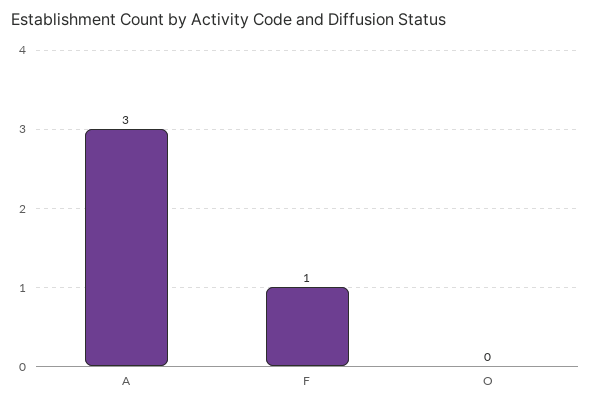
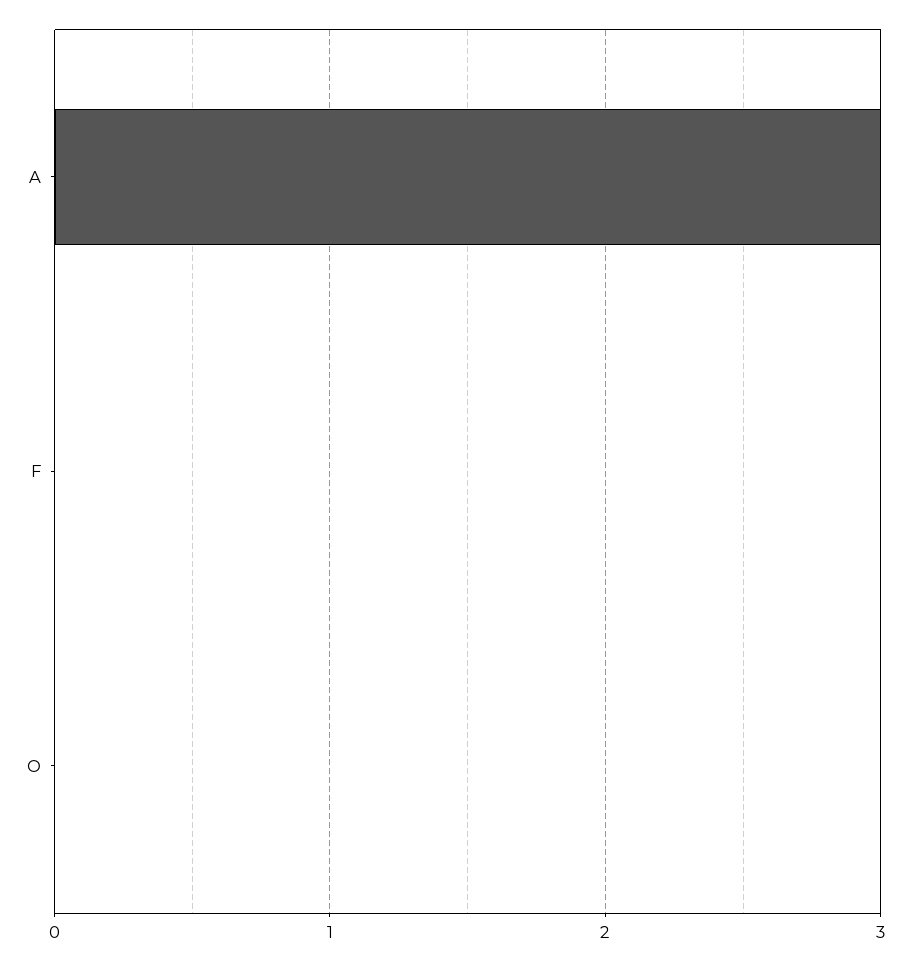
F: 1 -> 0

